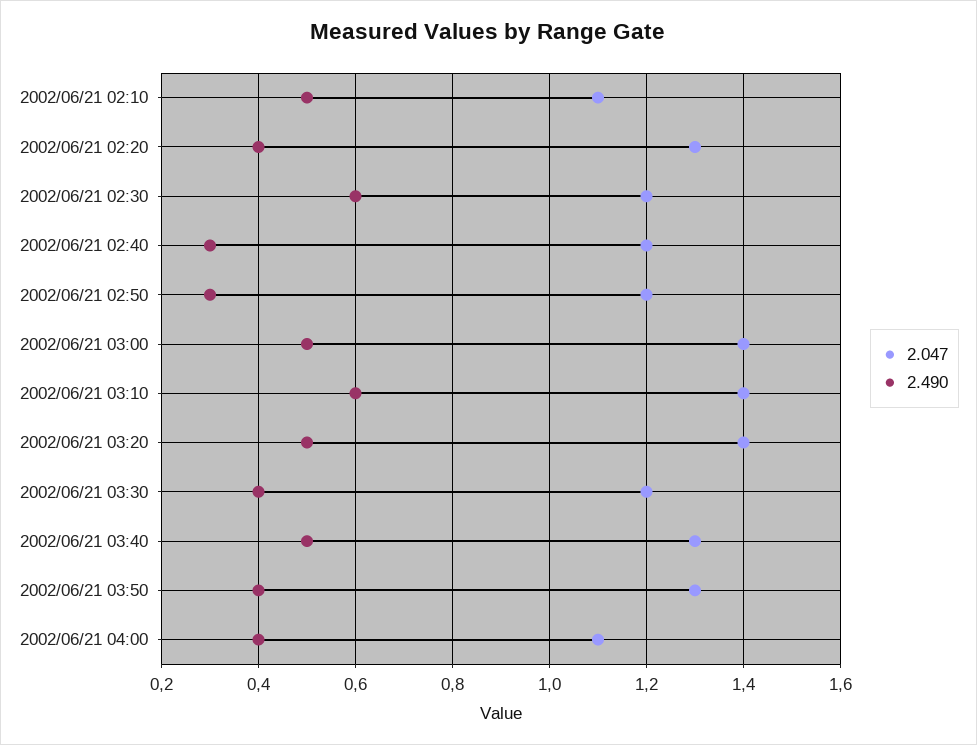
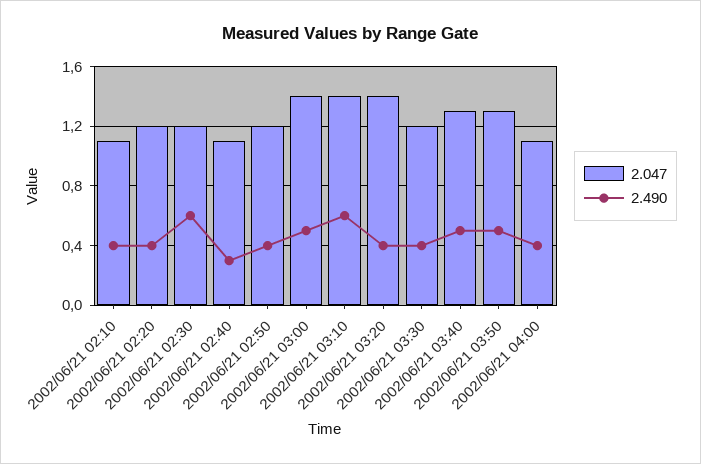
2.490, 2002/06/21 02:10: 0.5 -> 0.4
2.047, 2002/06/21 02:20: 1.3 -> 1.2
2.047, 2002/06/21 02:40: 1.2 -> 1.1
2.490, 2002/06/21 02:50: 0.3 -> 0.4
2.490, 2002/06/21 03:20: 0.5 -> 0.4
2.490, 2002/06/21 03:50: 0.4 -> 0.5

